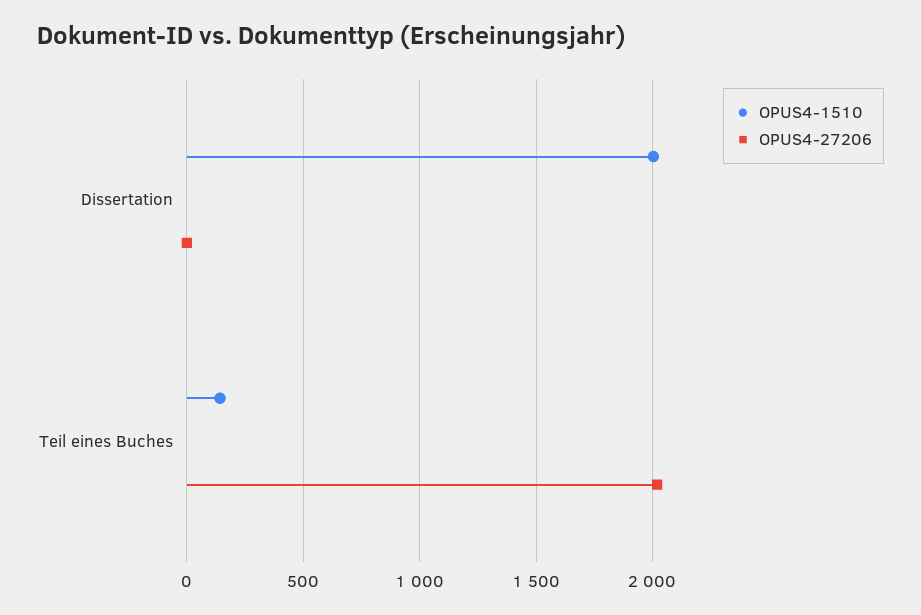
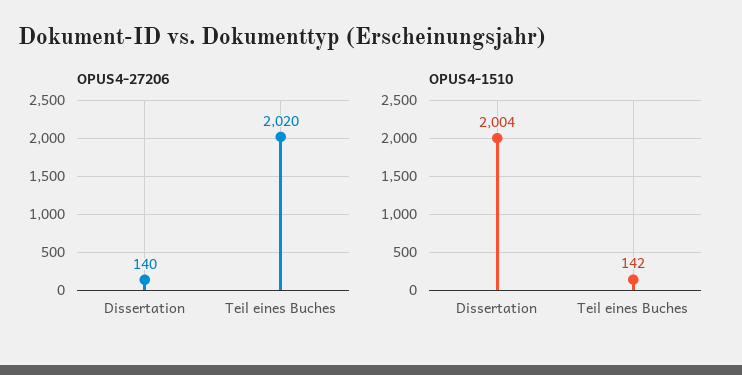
OPUS4-27206, Dissertation: 0 -> 140

